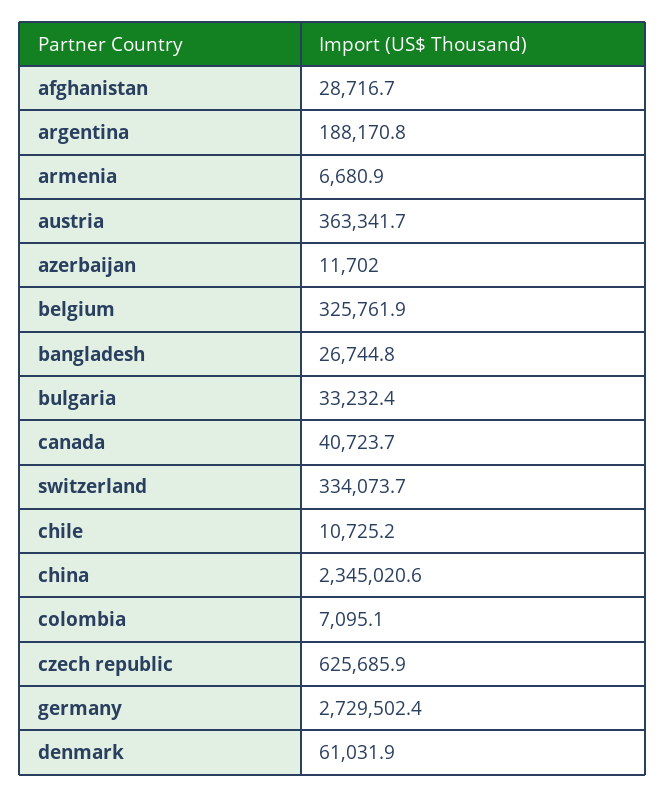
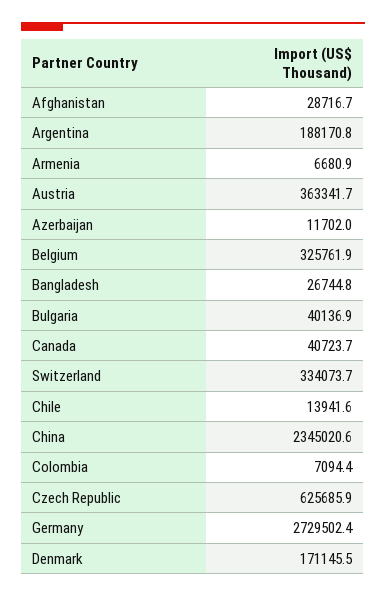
bulgaria: 33232.4 -> 40136.9
chile: 10725.2 -> 13941.6
colombia: 7095.1 -> 7094.4
denmark: 61031.9 -> 171145.5

